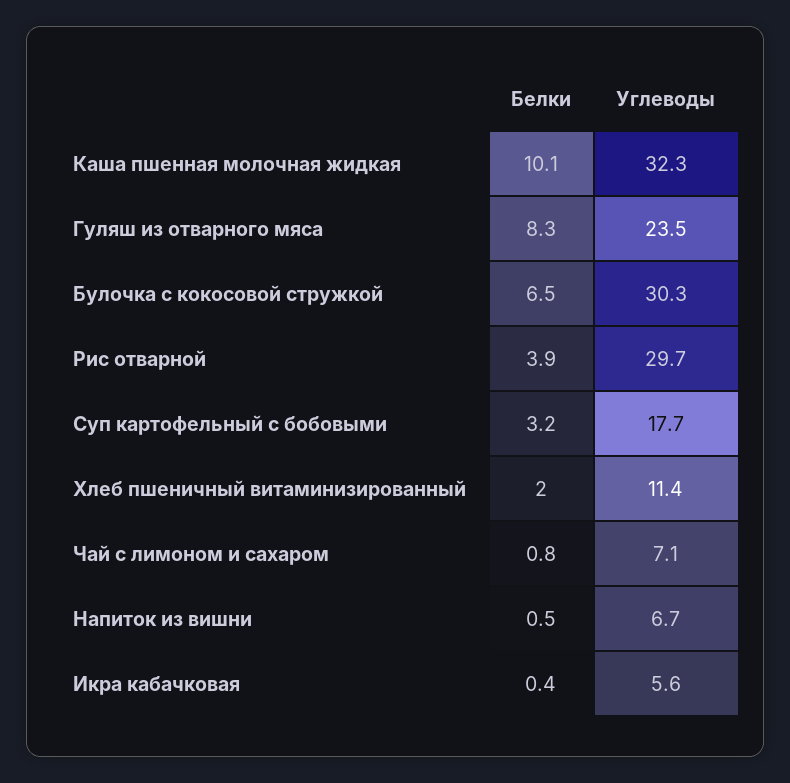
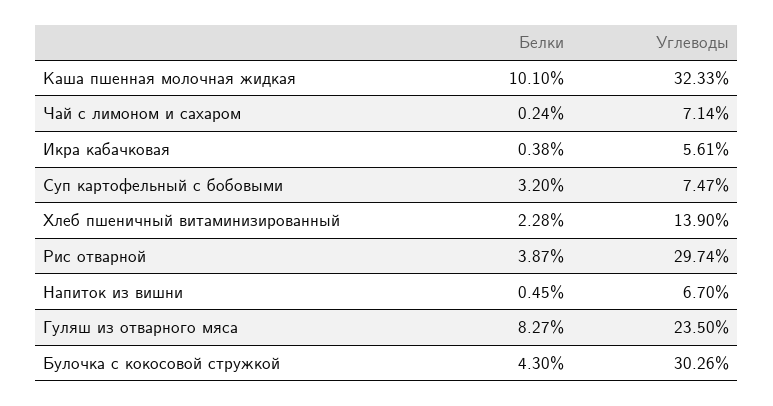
Белки, Булочка с кокосовой стружкой: 6.5 -> 4.3
Углеводы, Суп картофельный с бобовыми: 17.7 -> 7.47
Белки, Хлеб пшеничный витаминизированный: 2 -> 2.28
Углеводы, Хлеб пшеничный витаминизированный: 11.4 -> 13.9
Белки, Чай с лимоном и сахаром: 0.8 -> 0.24

